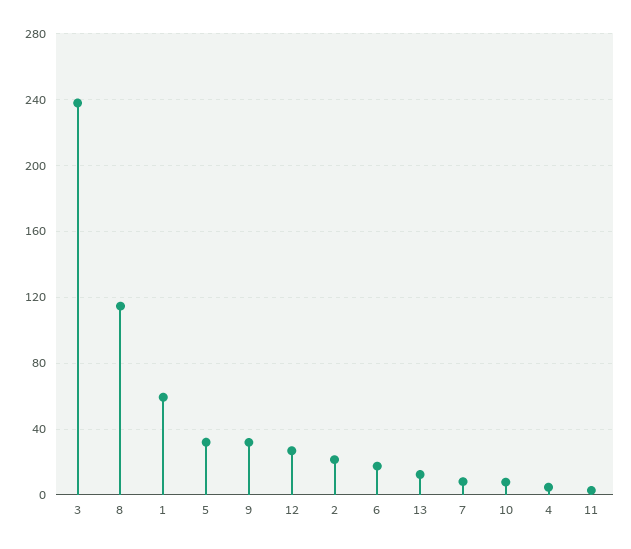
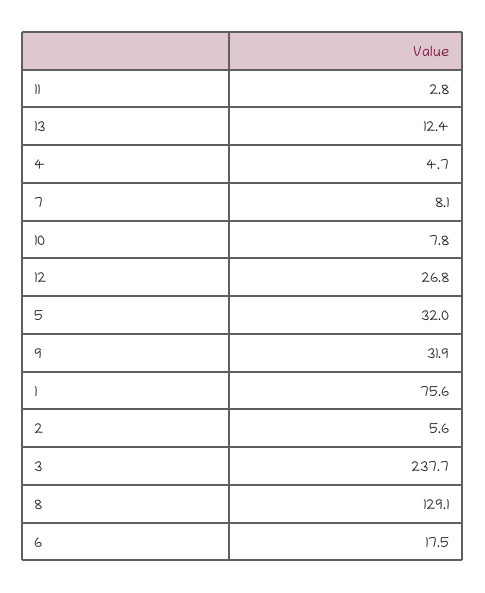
8: 115 -> 129.1
1: 60 -> 75.6
2: 20 -> 5.6

